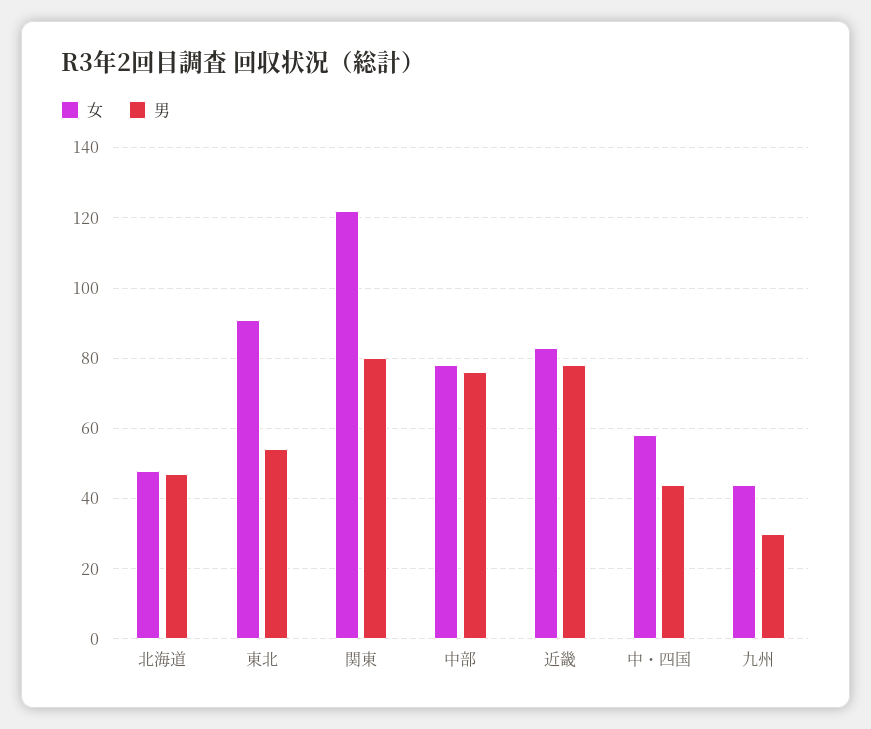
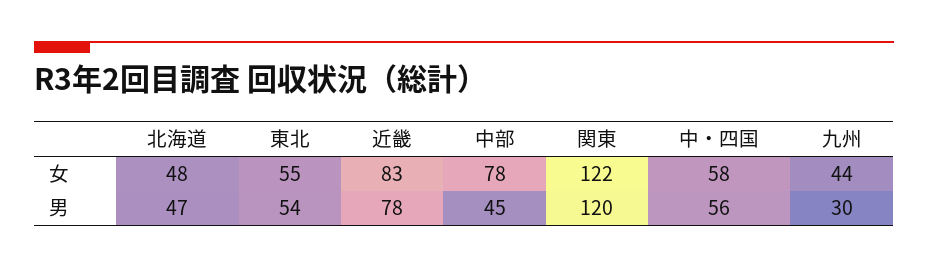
女, 東北: 90 -> 55
男, 関東: 80 -> 120
男, 中部: 75 -> 45
男, 中・四国: 45 -> 56

